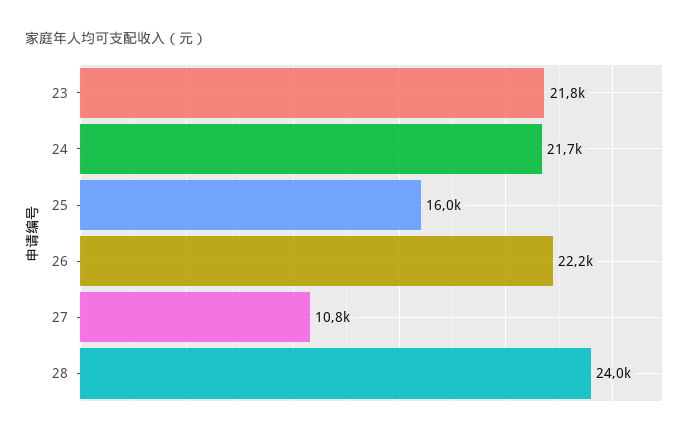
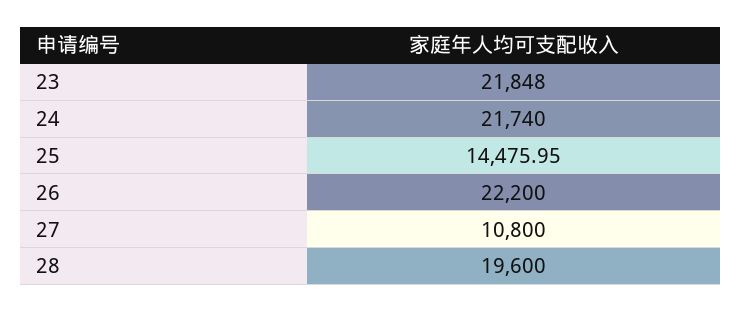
25: 16000 -> 14475.95
28: 24000 -> 19600

